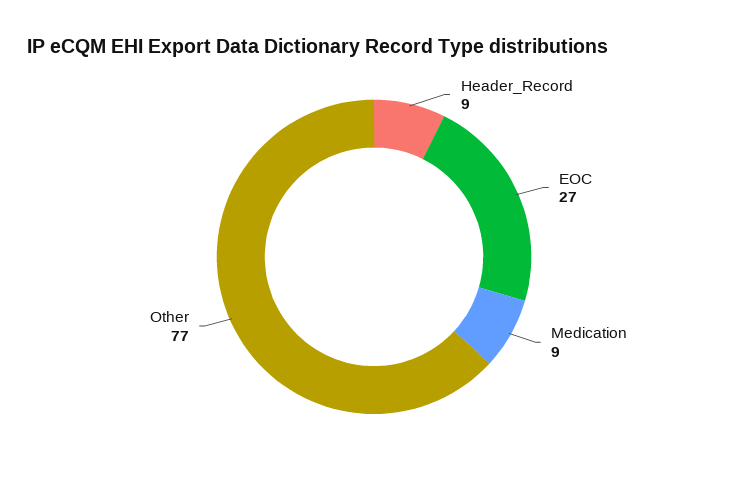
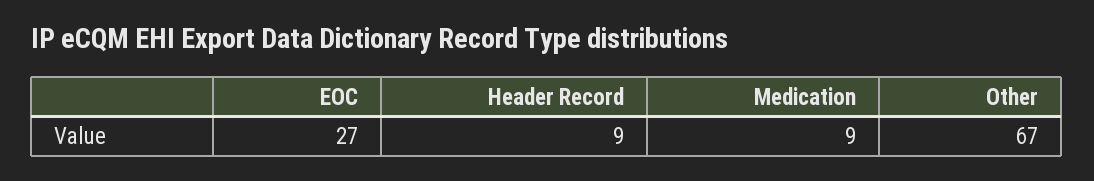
Other: 77 -> 67

